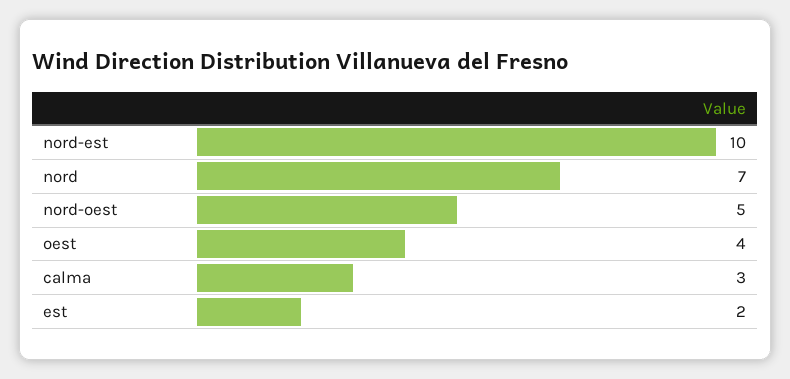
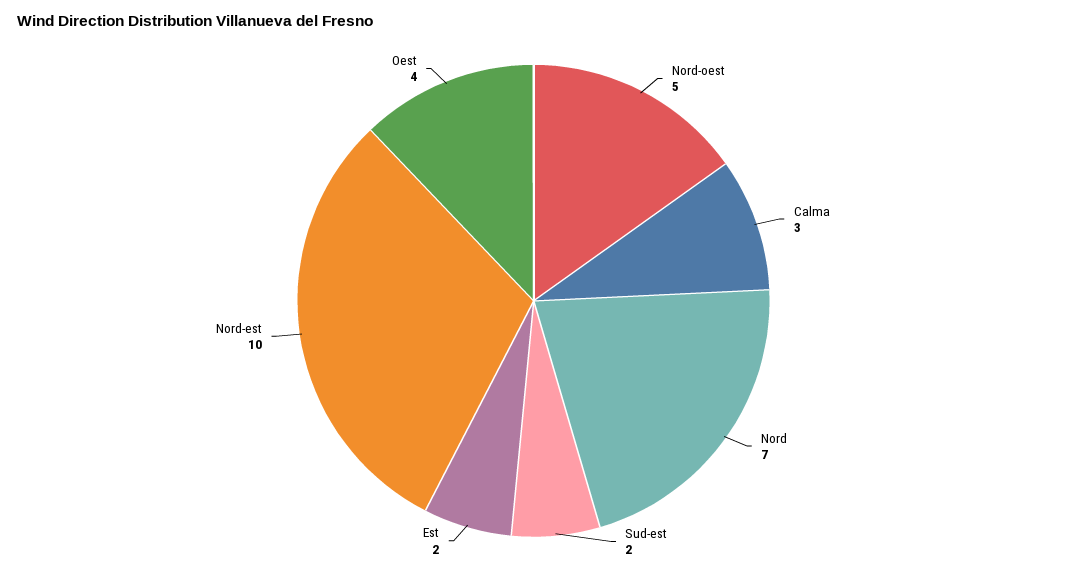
Sud-est: none -> 2

